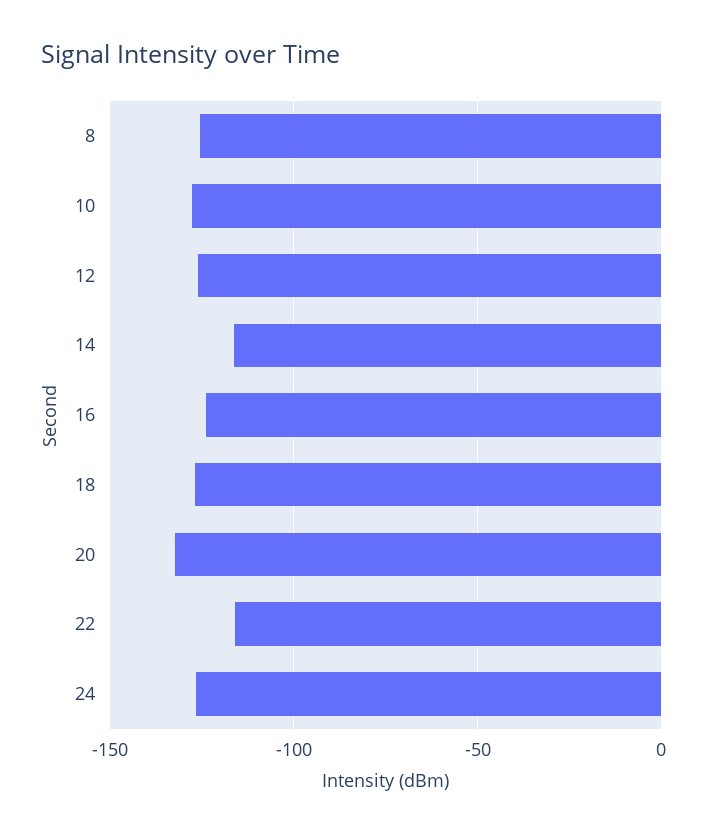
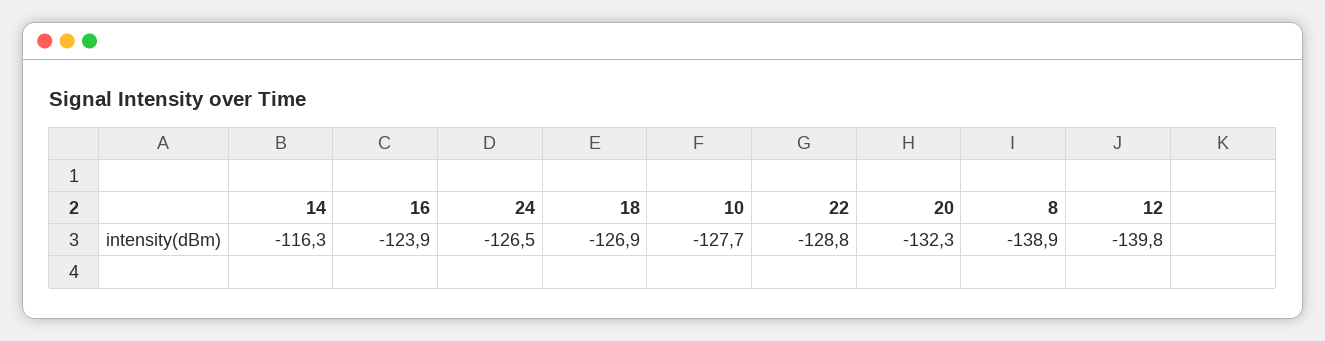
8: -125 -> -138.9
12: -125 -> -139.8
22: -115 -> -128.8

